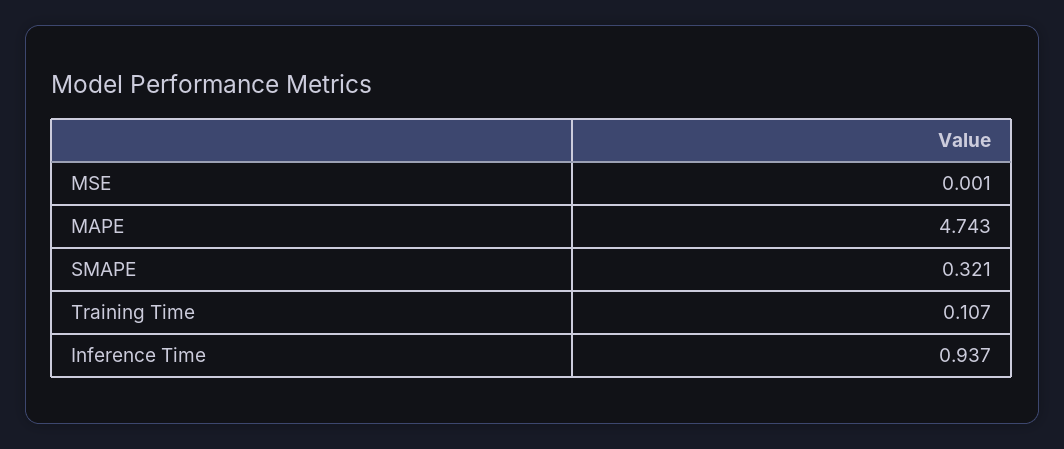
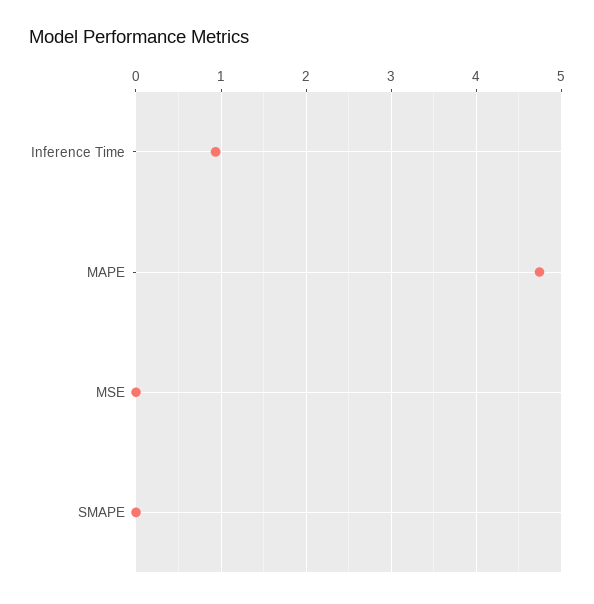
SMAPE: 0.321 -> 0
Training Time: 0.107 -> none

